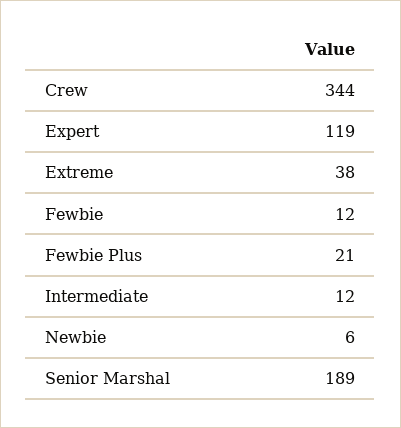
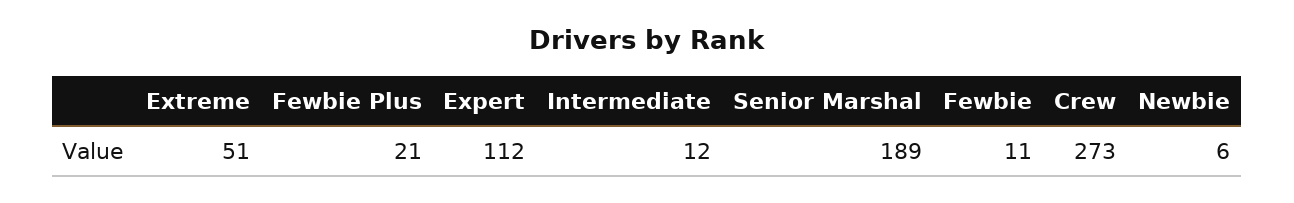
Crew: 344 -> 273
Expert: 119 -> 112
Extreme: 38 -> 51
Fewbie: 12 -> 11

